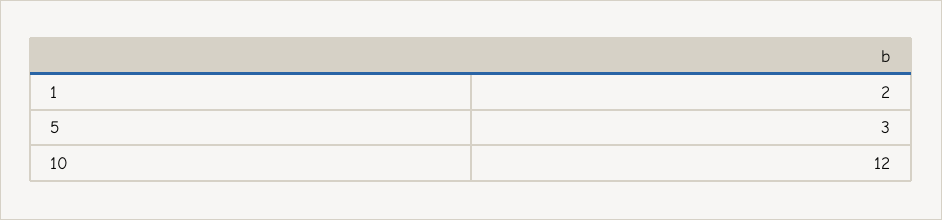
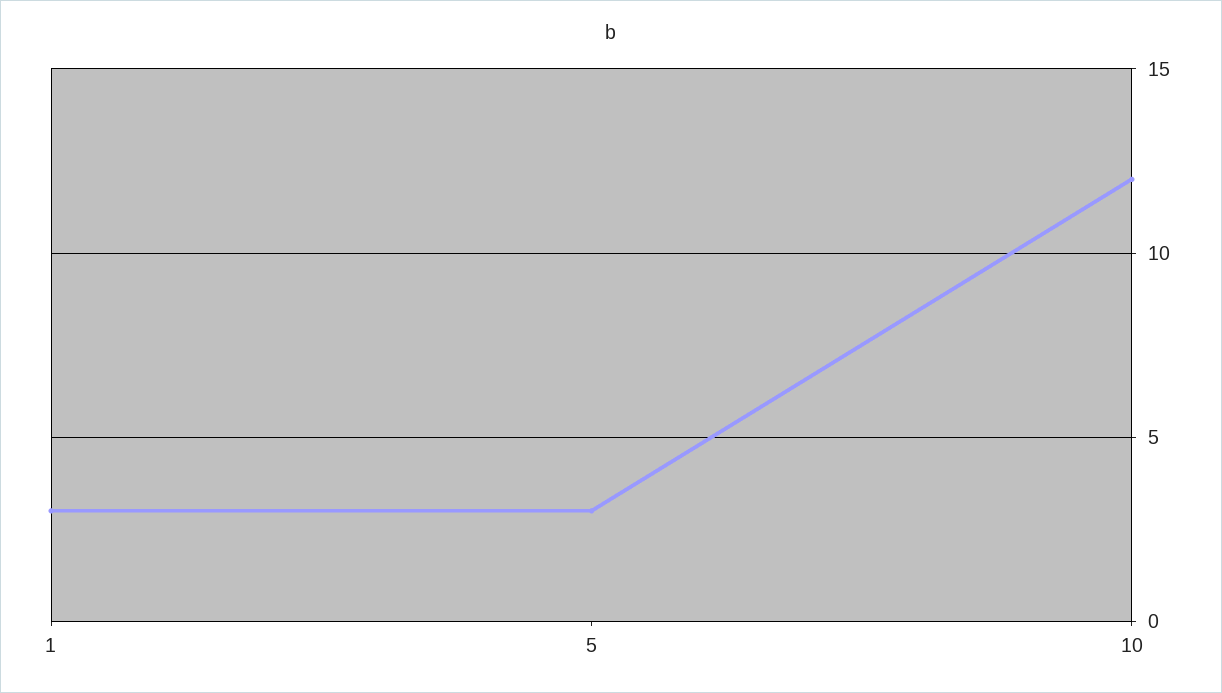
1: 2 -> 3

